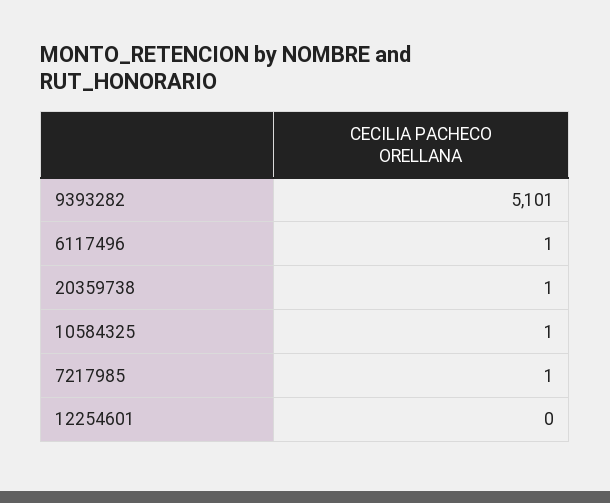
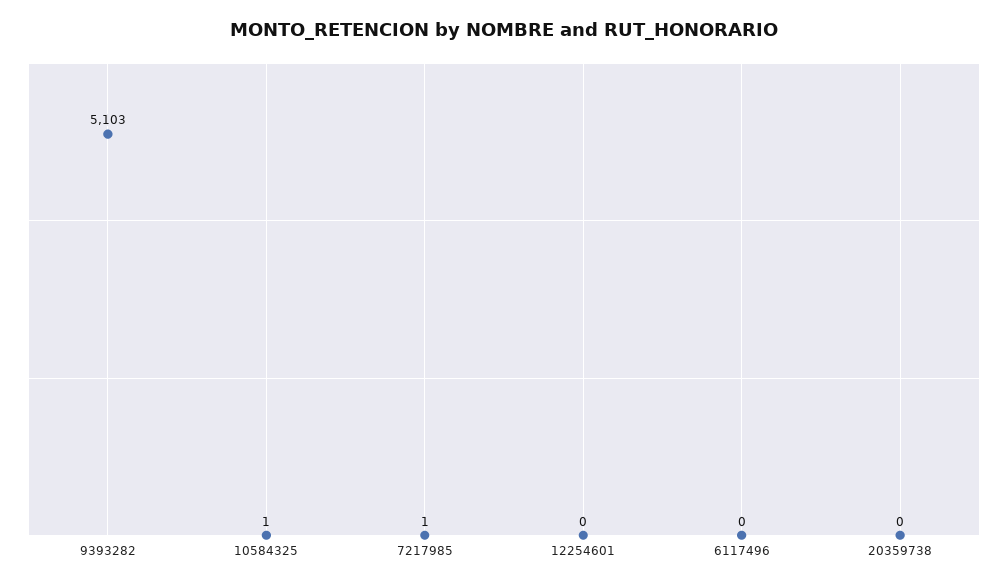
9393282: 5101 -> 5103
6117496: 1 -> 0
20359738: 1 -> 0

